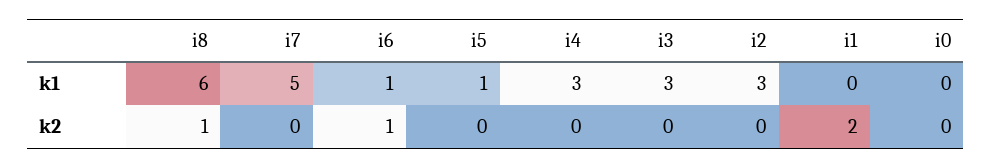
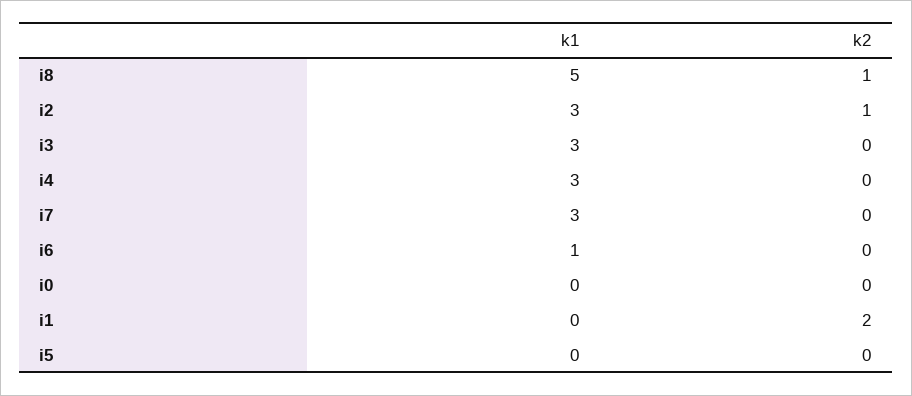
i8, k1: 6 -> 5
i7, k1: 5 -> 3
i5, k1: 1 -> 0
i6, k2: 1 -> 0
i2, k2: 0 -> 1

